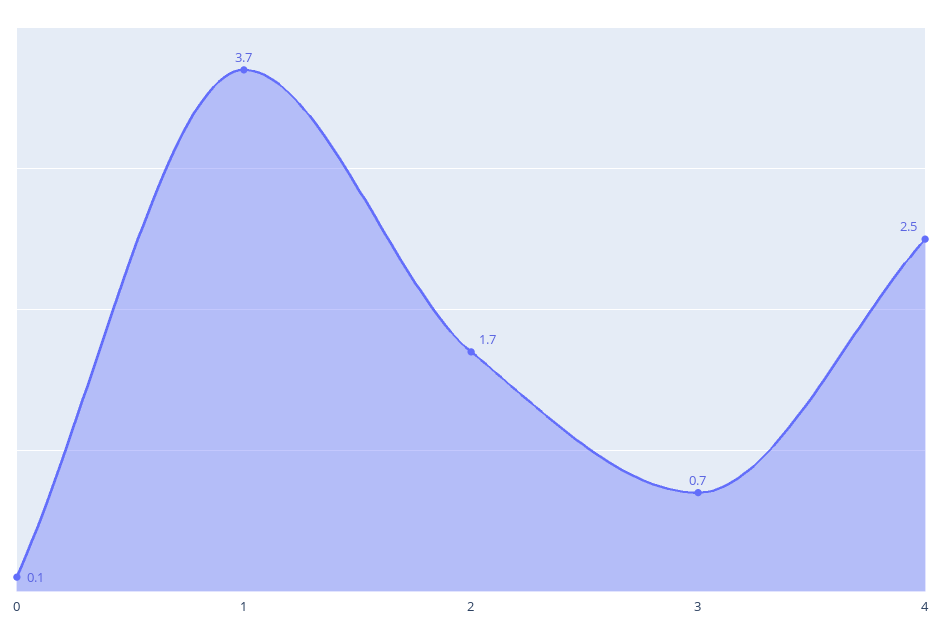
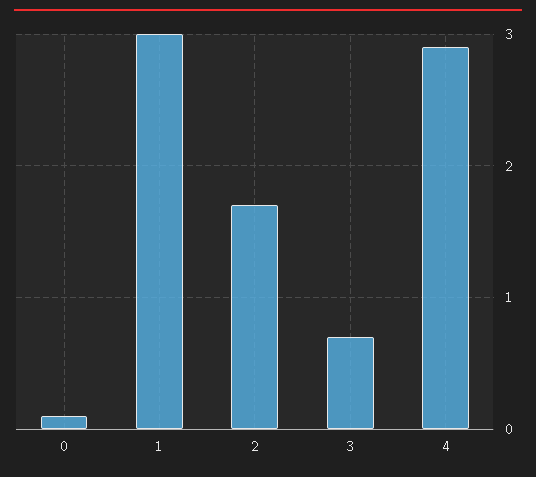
1: 3.7 -> 3
4: 2.5 -> 2.9

